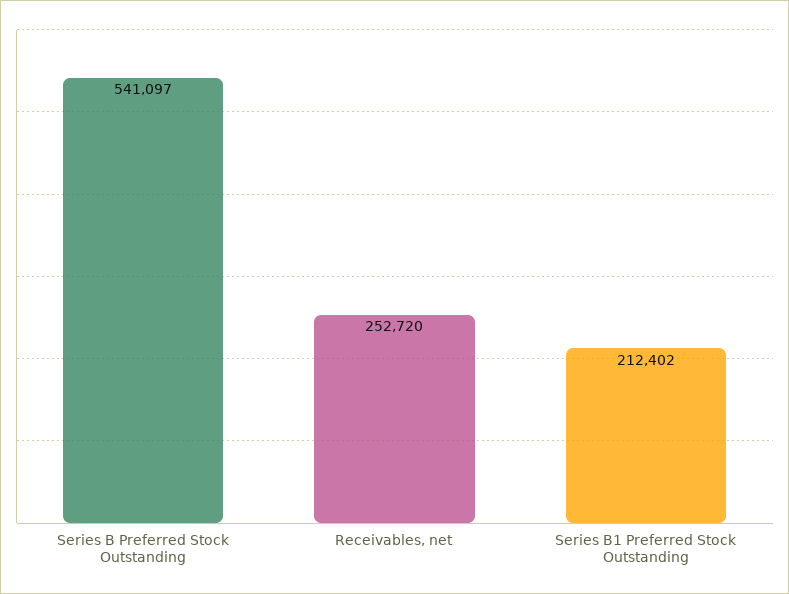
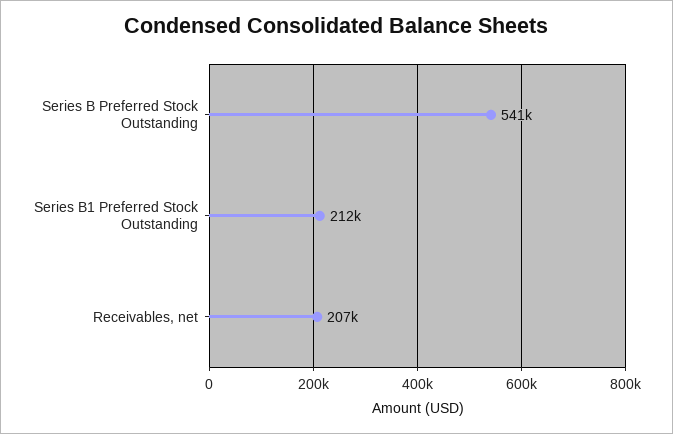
Receivables, net: 252720 -> 207000

